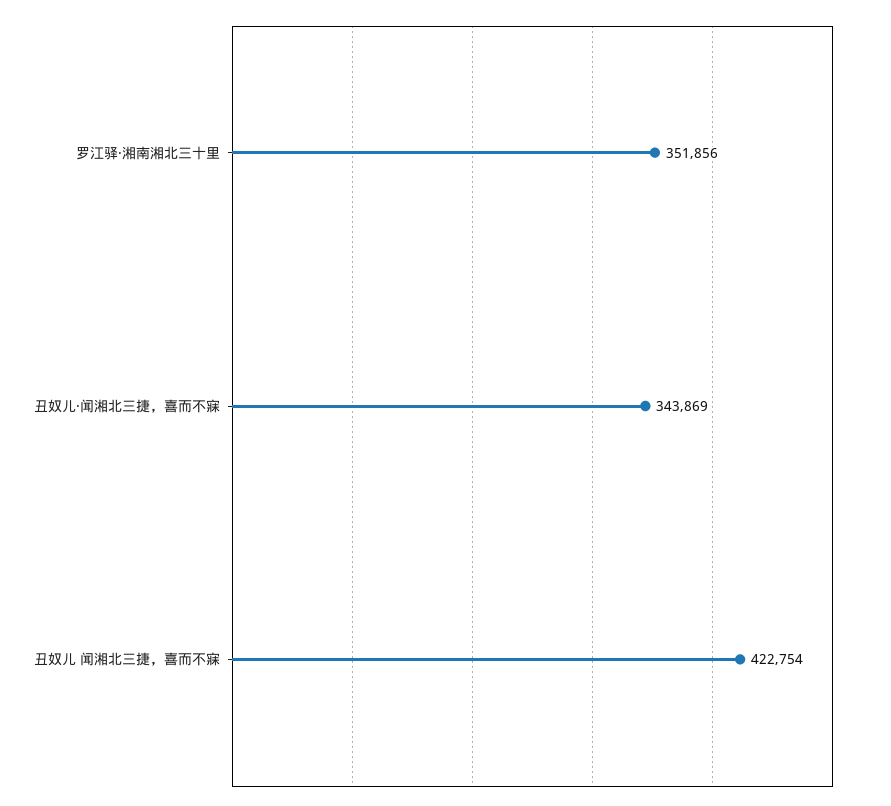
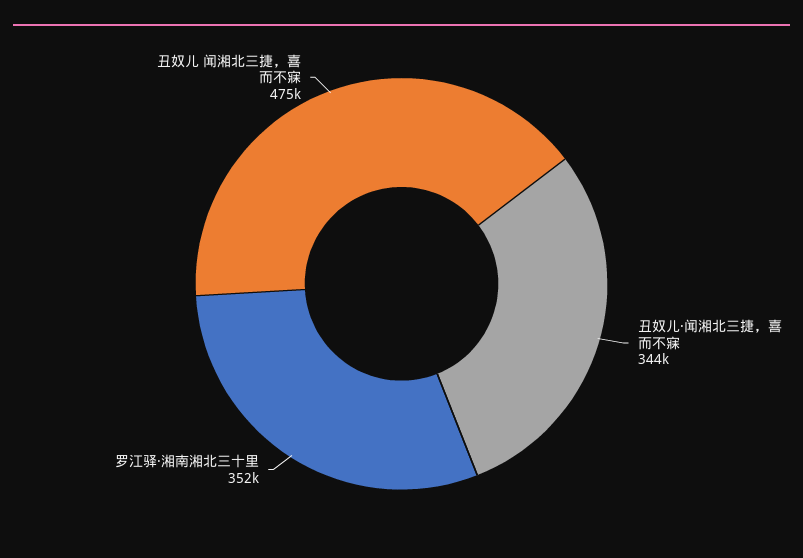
丑奴儿 闻湘北三捷，喜而不寐: 422754 -> 475000

